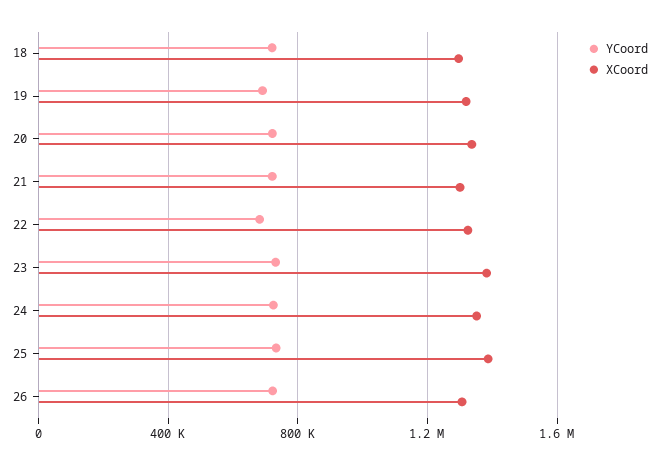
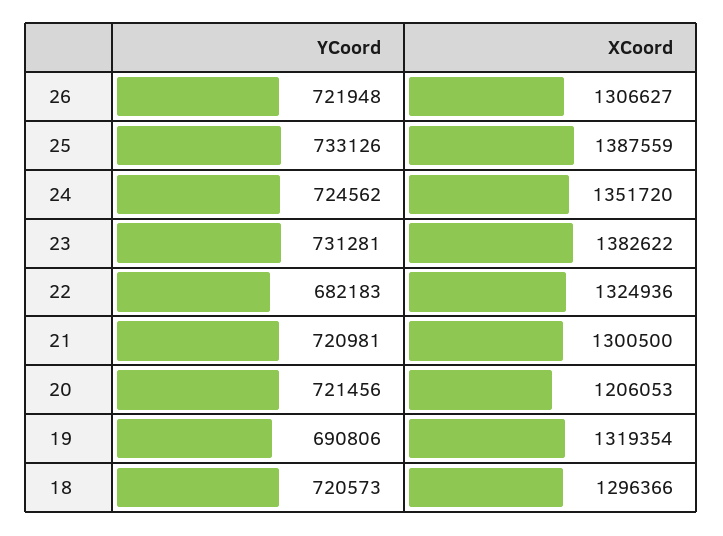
XCoord, 20: 1350000 -> 1206053

